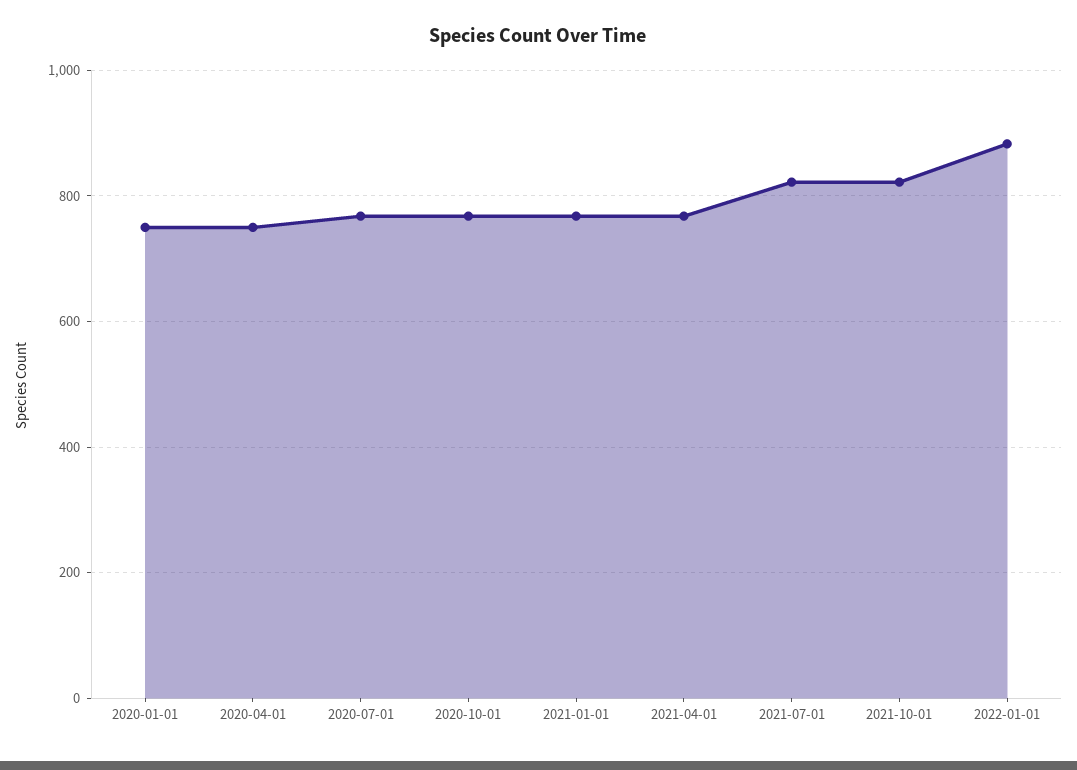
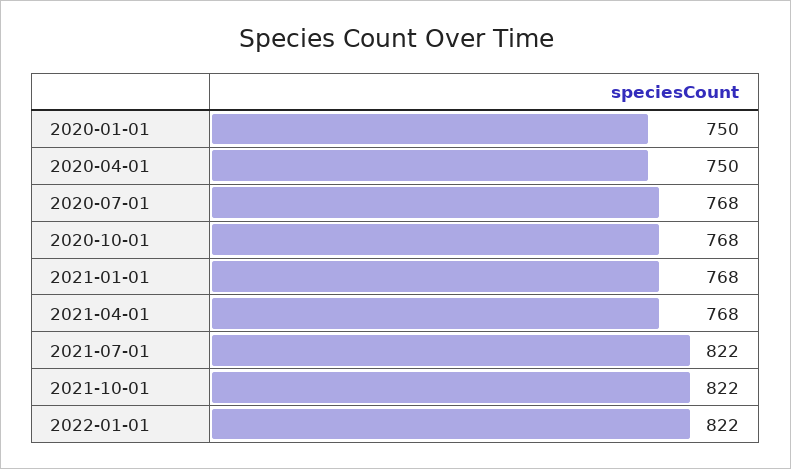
2022-01-01: 880 -> 822

